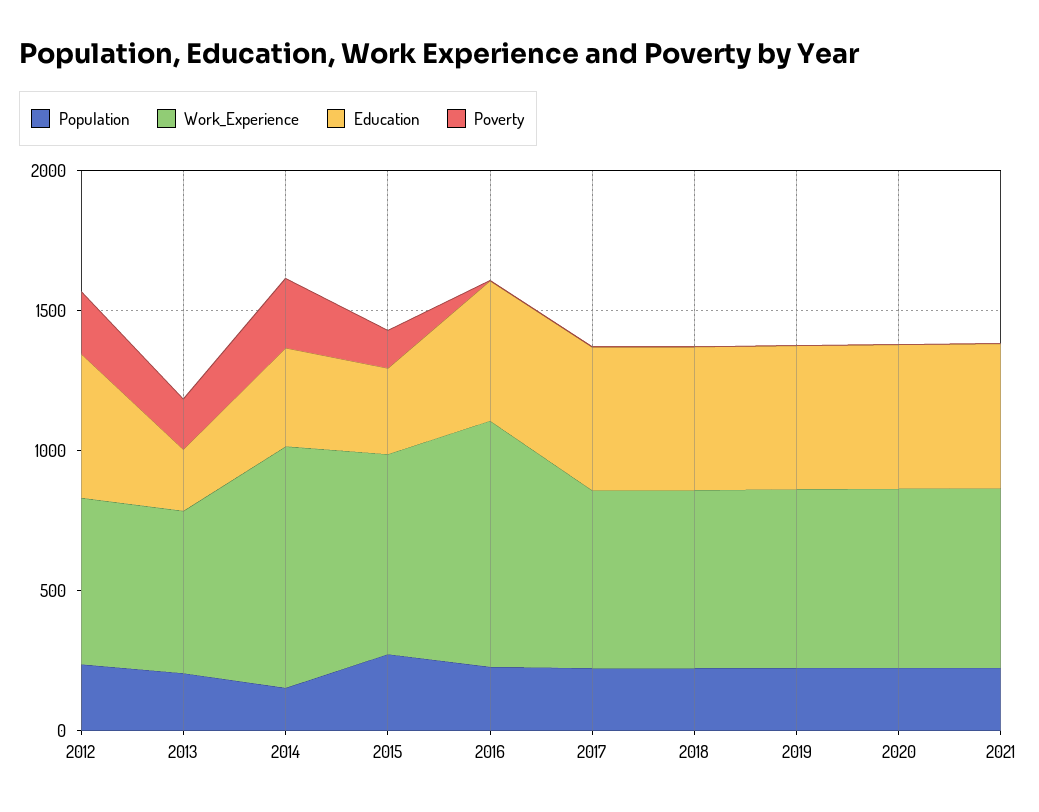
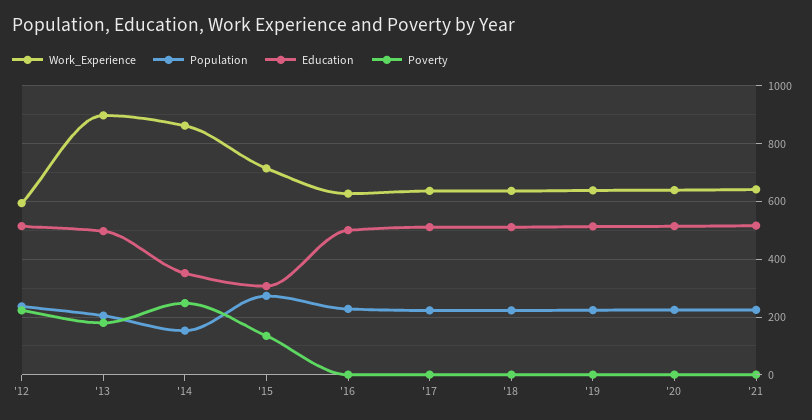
Work_Experience, 2013: 600 -> 900
Education, 2013: 200 -> 500
Work_Experience, 2016: 900 -> 625

